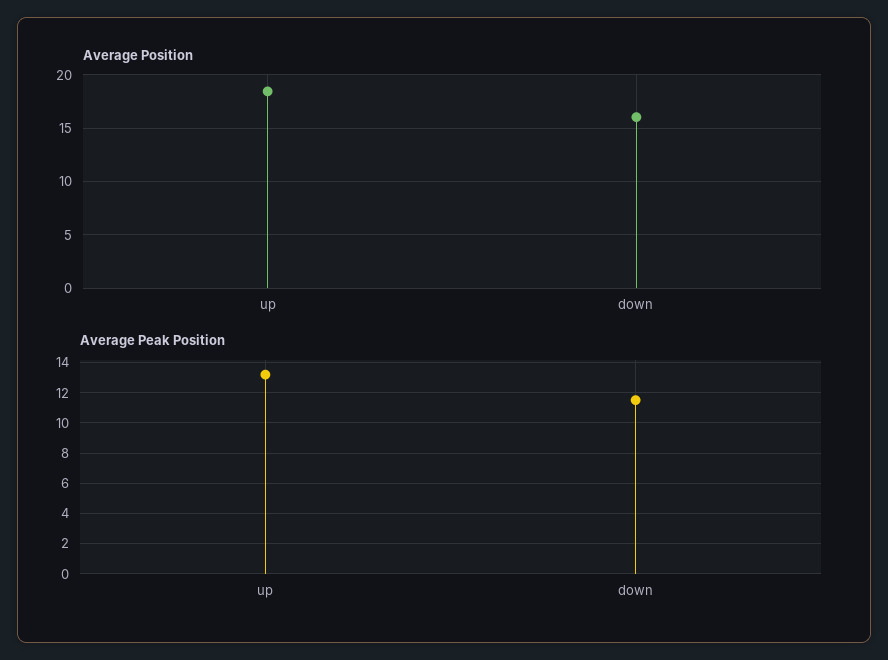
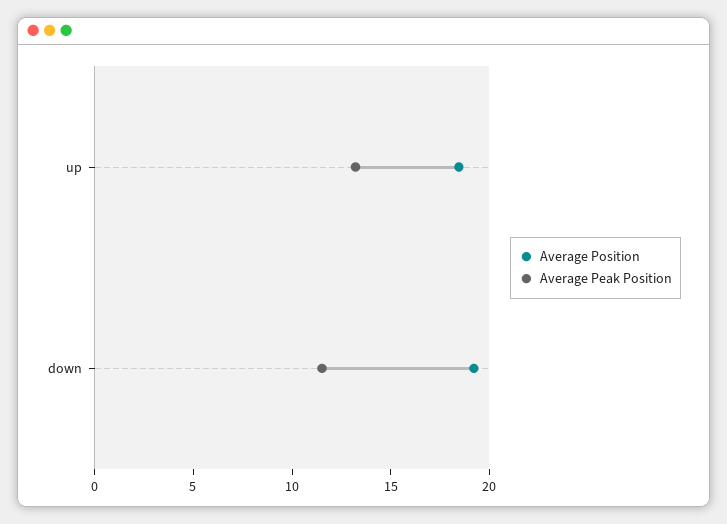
Average Position, down: 16 -> 19

